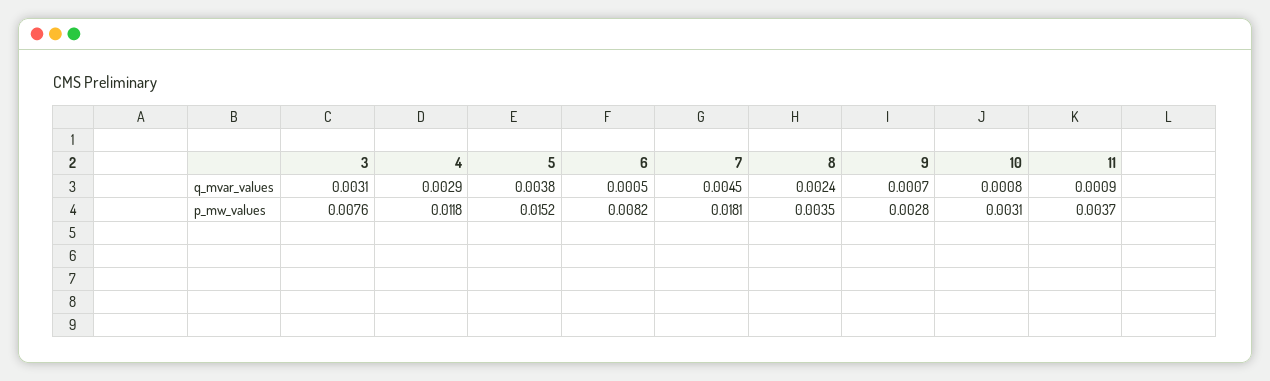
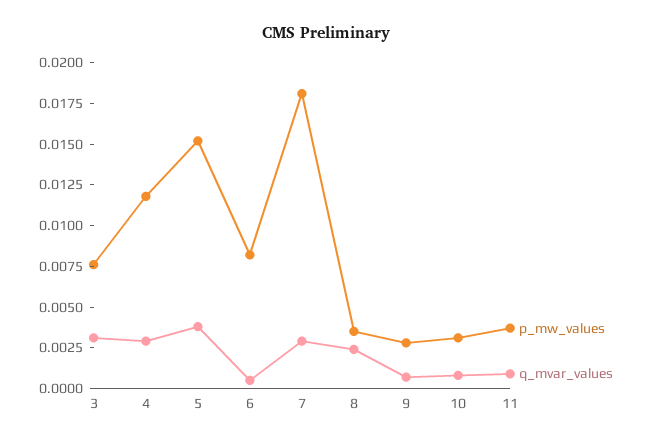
q_mvar_values, 7: 0.0045 -> 0.003

